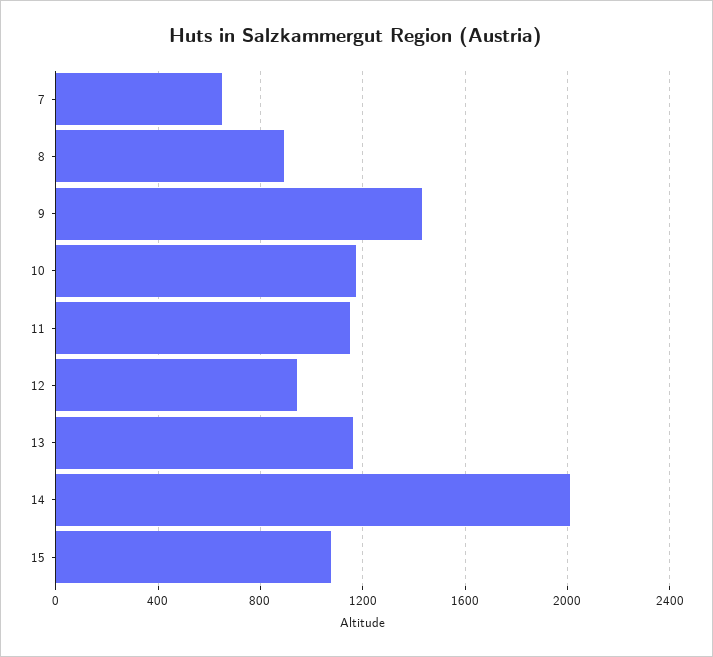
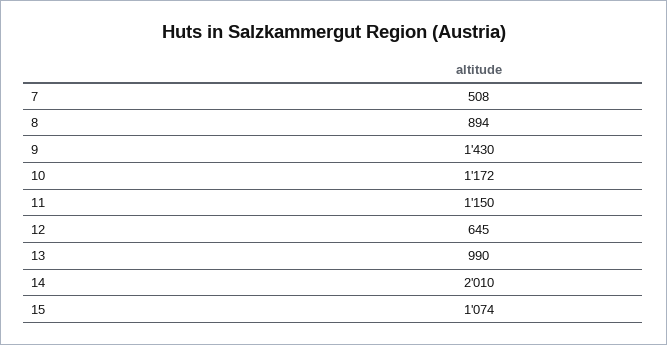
7: 650 -> 508
12: 950 -> 645
13: 1150 -> 990

